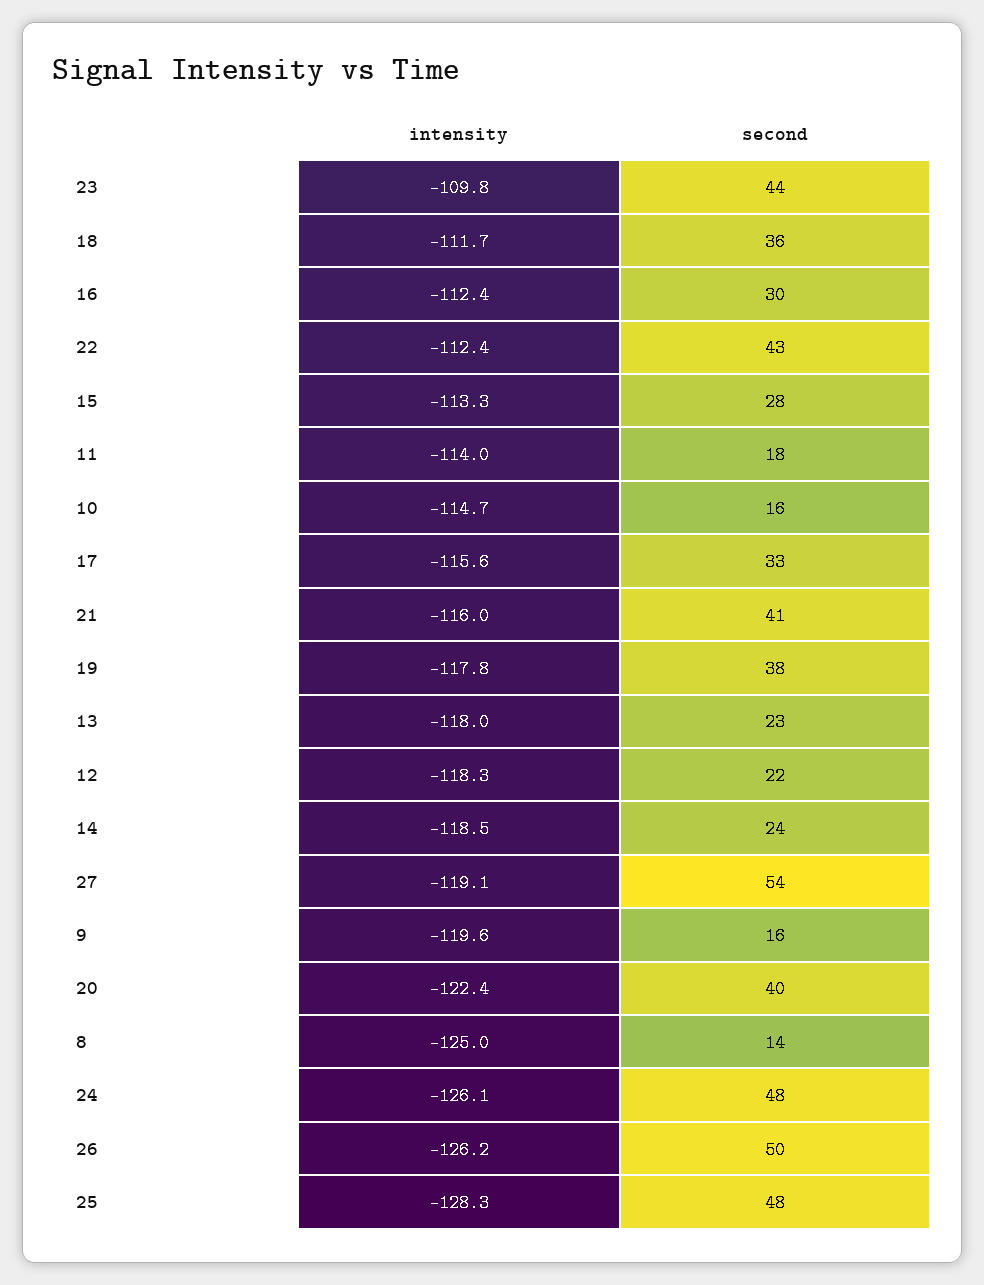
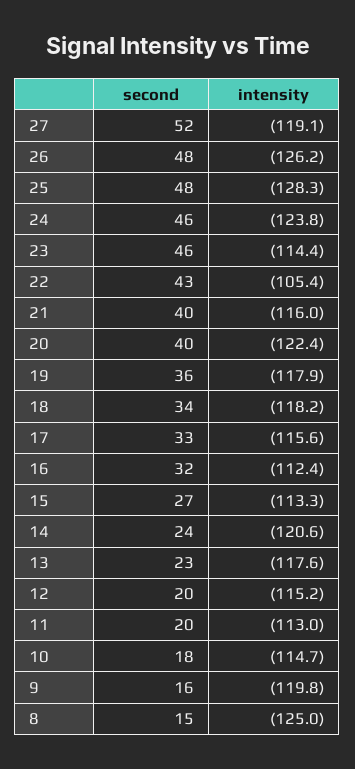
intensity, 23: -109.8 -> -114.4
second, 23: 44 -> 46
intensity, 18: -111.7 -> -118.2
second, 18: 36 -> 34
second, 16: 30 -> 32
intensity, 22: -112.4 -> -105.4
second, 15: 28 -> 27
intensity, 11: -114 -> -113
second, 11: 18 -> 20
second, 10: 16 -> 18
second, 21: 41 -> 40
intensity, 19: -117.8 -> -117.9
second, 19: 38 -> 36
intensity, 13: -118 -> -117.6
intensity, 12: -118.3 -> -115.2
second, 12: 22 -> 20
intensity, 14: -118.5 -> -120.6
second, 27: 54 -> 52
intensity, 9: -119.6 -> -119.8
second, 8: 14 -> 15
intensity, 24: -126.1 -> -123.8
second, 24: 48 -> 46
second, 26: 50 -> 48

